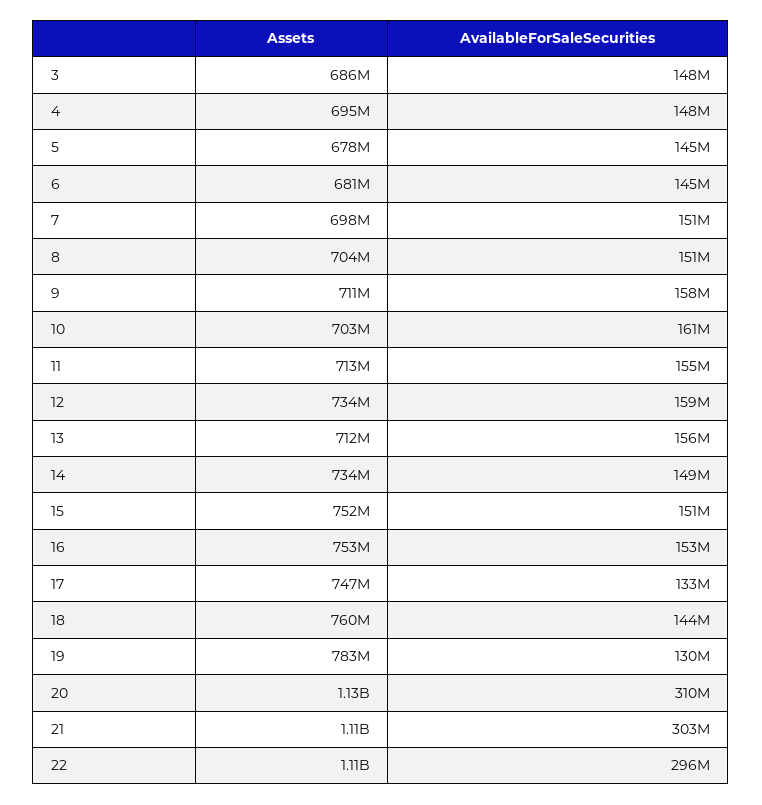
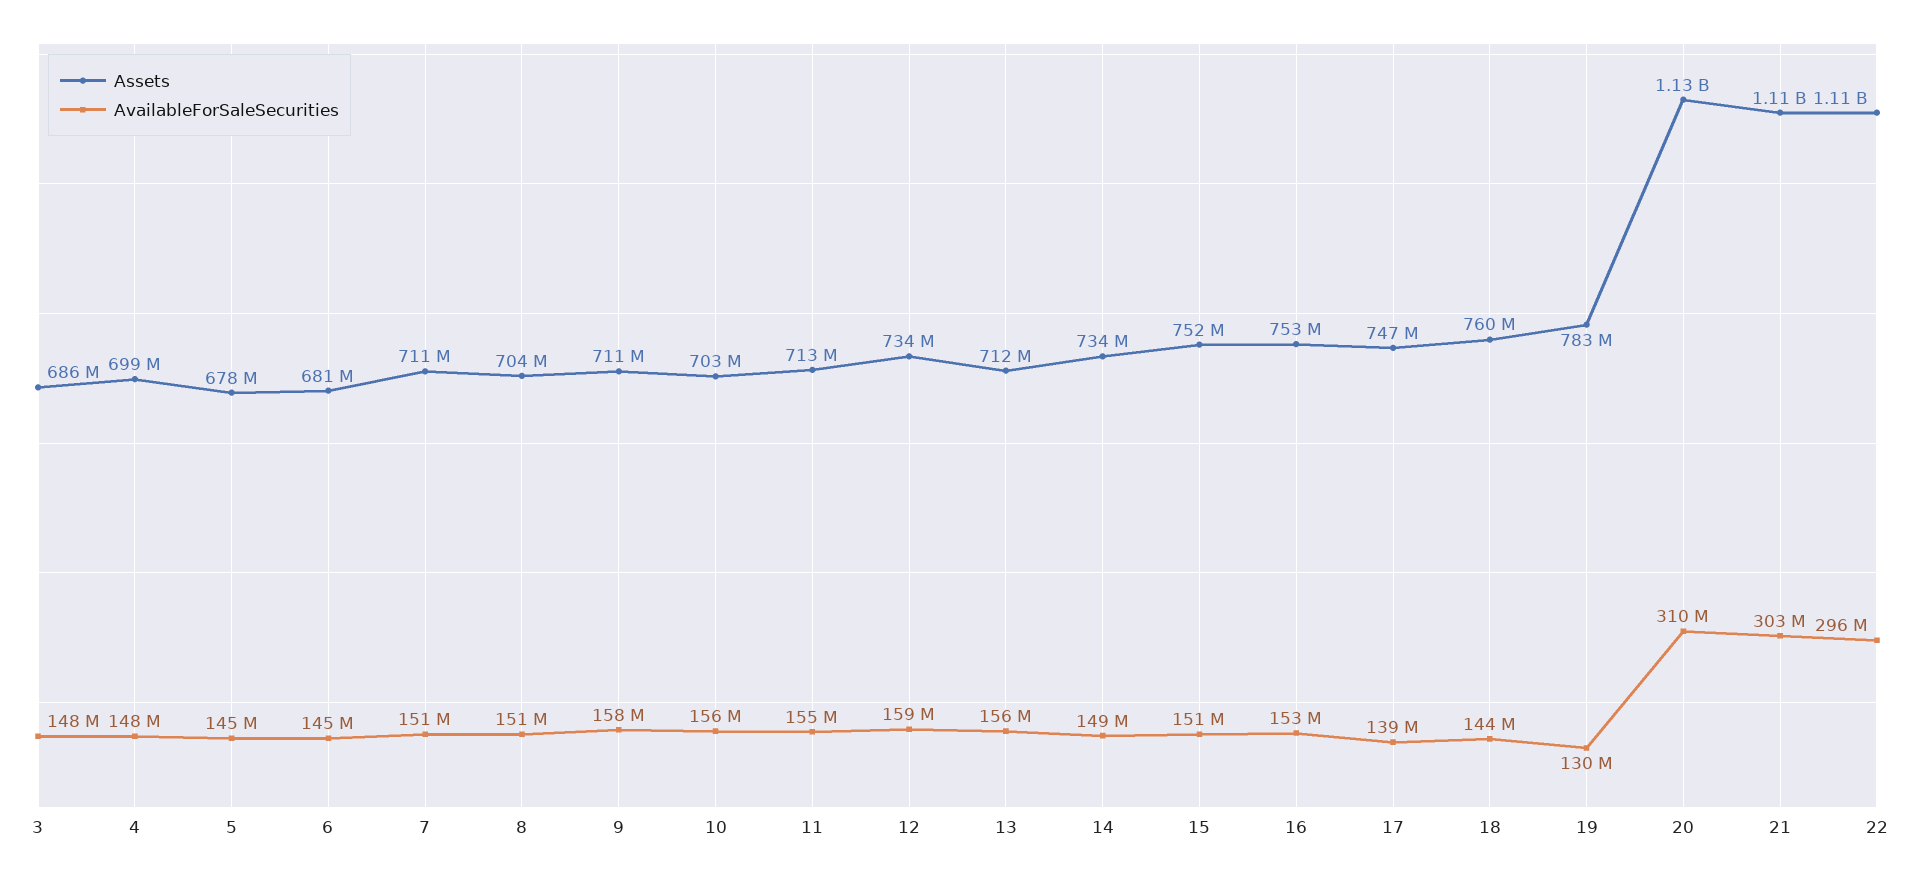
Assets, 4: 695000000 -> 699000000
Assets, 7: 698000000 -> 711000000
AvailableForSaleSecurities, 10: 161000000 -> 156000000
AvailableForSaleSecurities, 17: 133000000 -> 139000000

